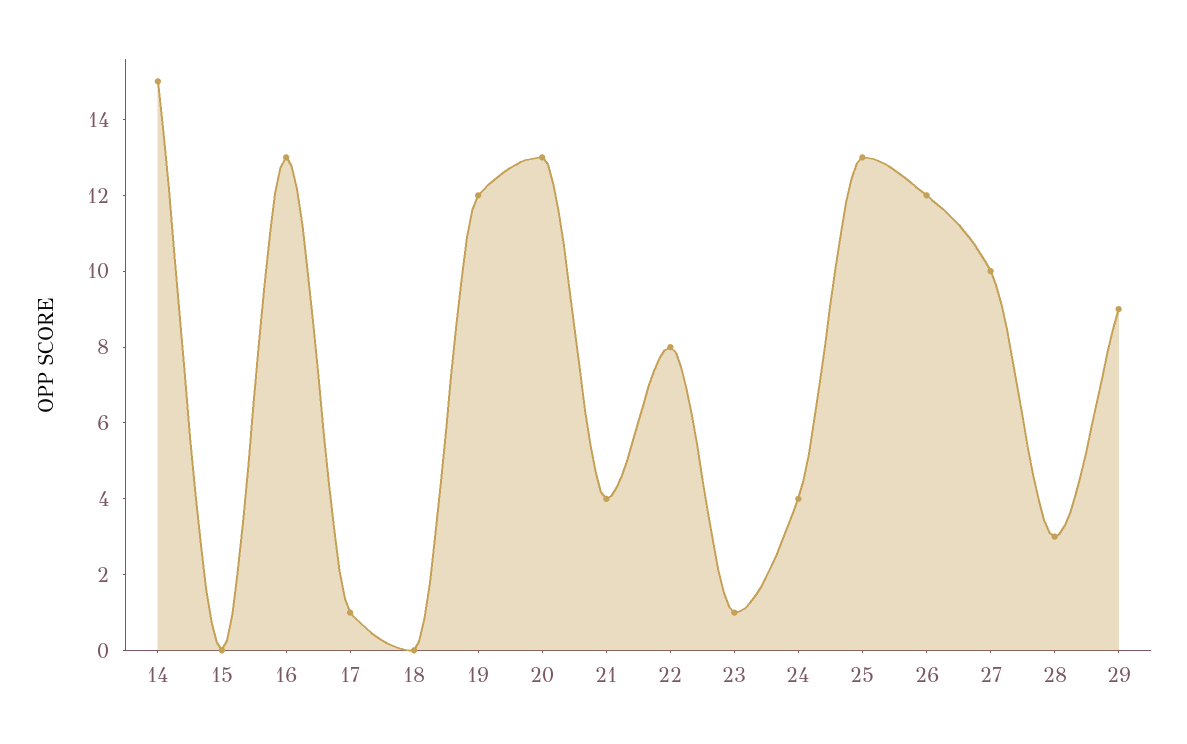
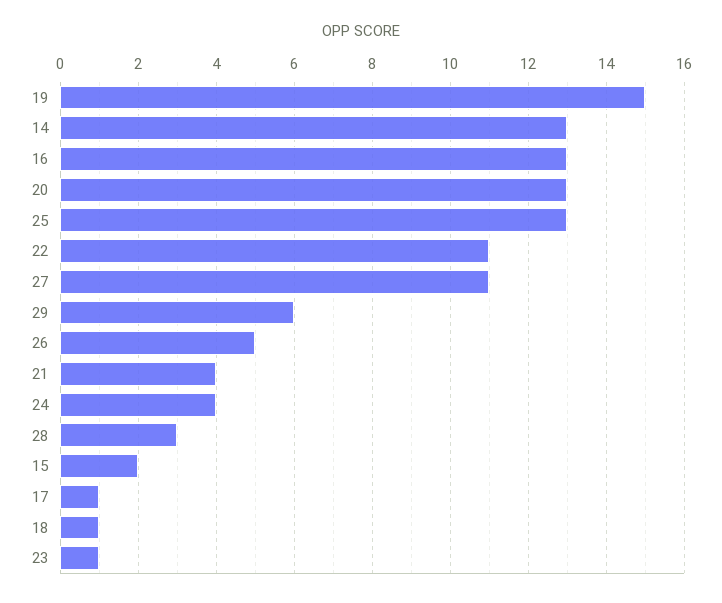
14: 15 -> 13
15: 0 -> 2
18: 0 -> 1
19: 12 -> 15
22: 8 -> 11
26: 12 -> 5
27: 10 -> 11
29: 9 -> 6

